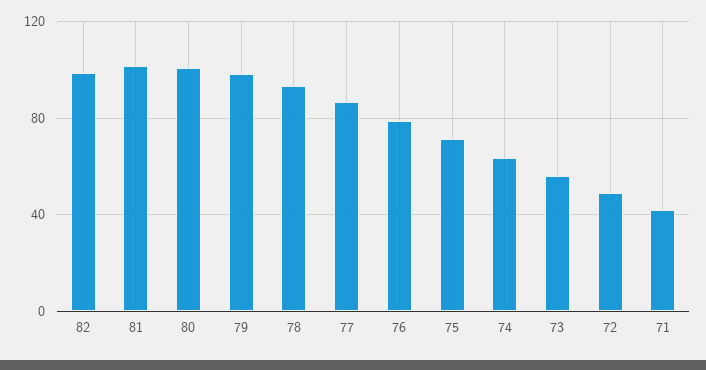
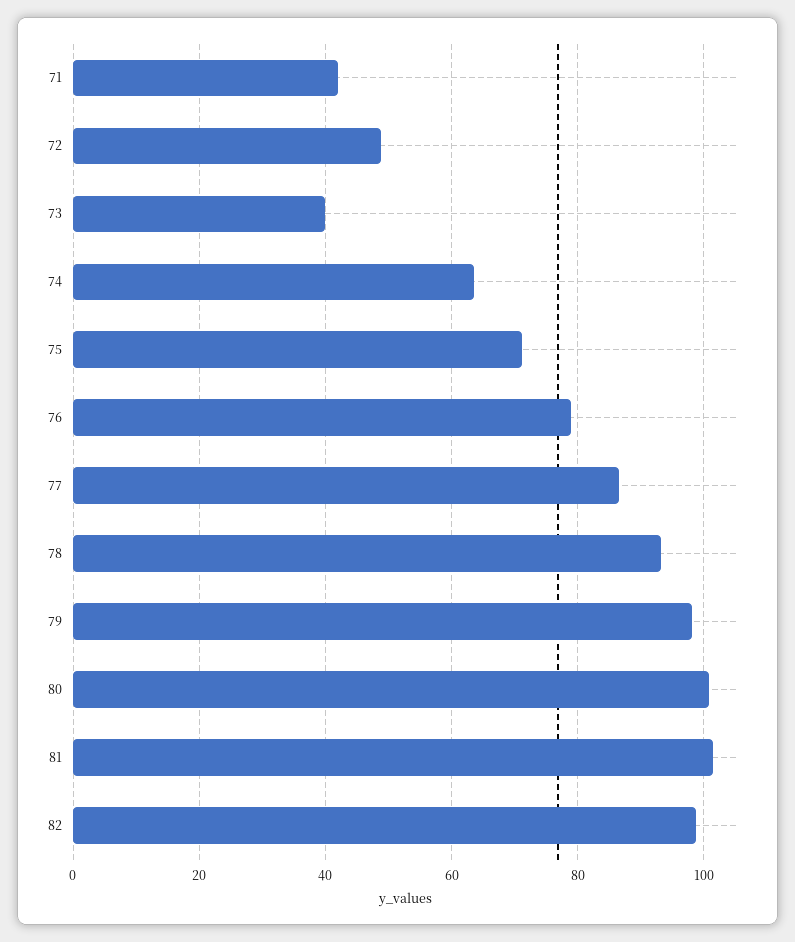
73: 55 -> 40

